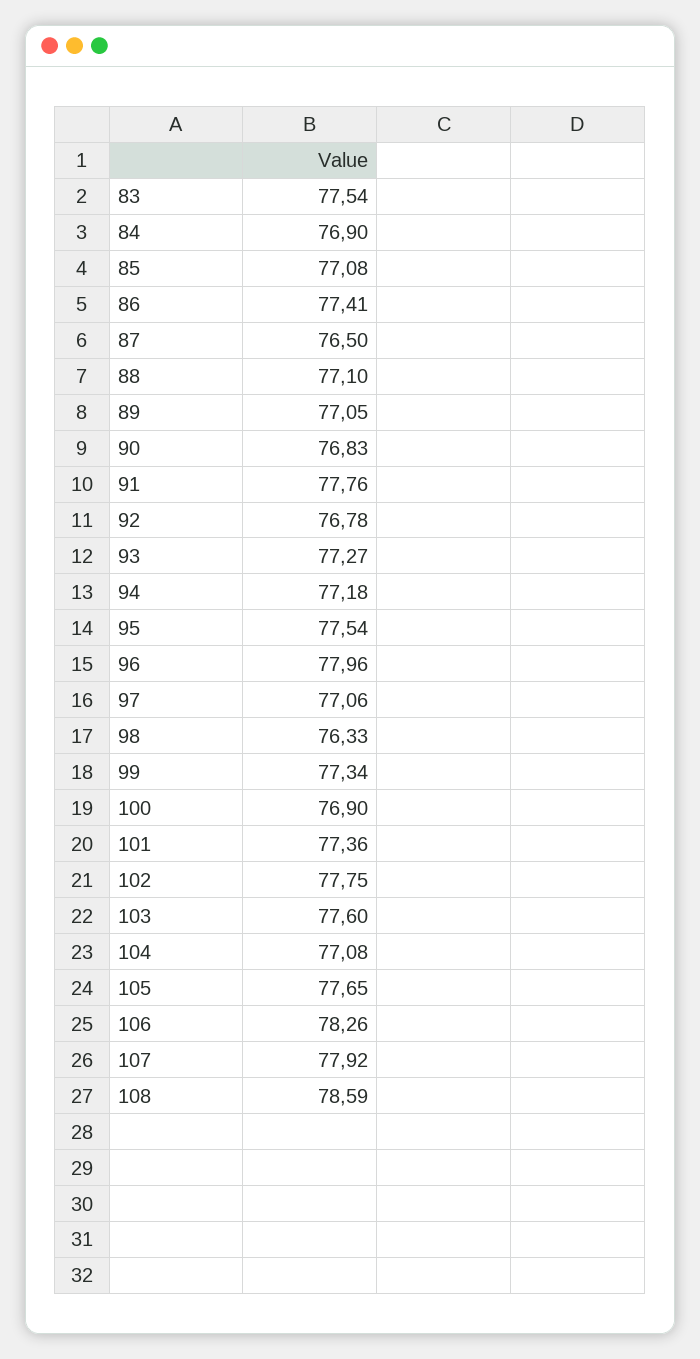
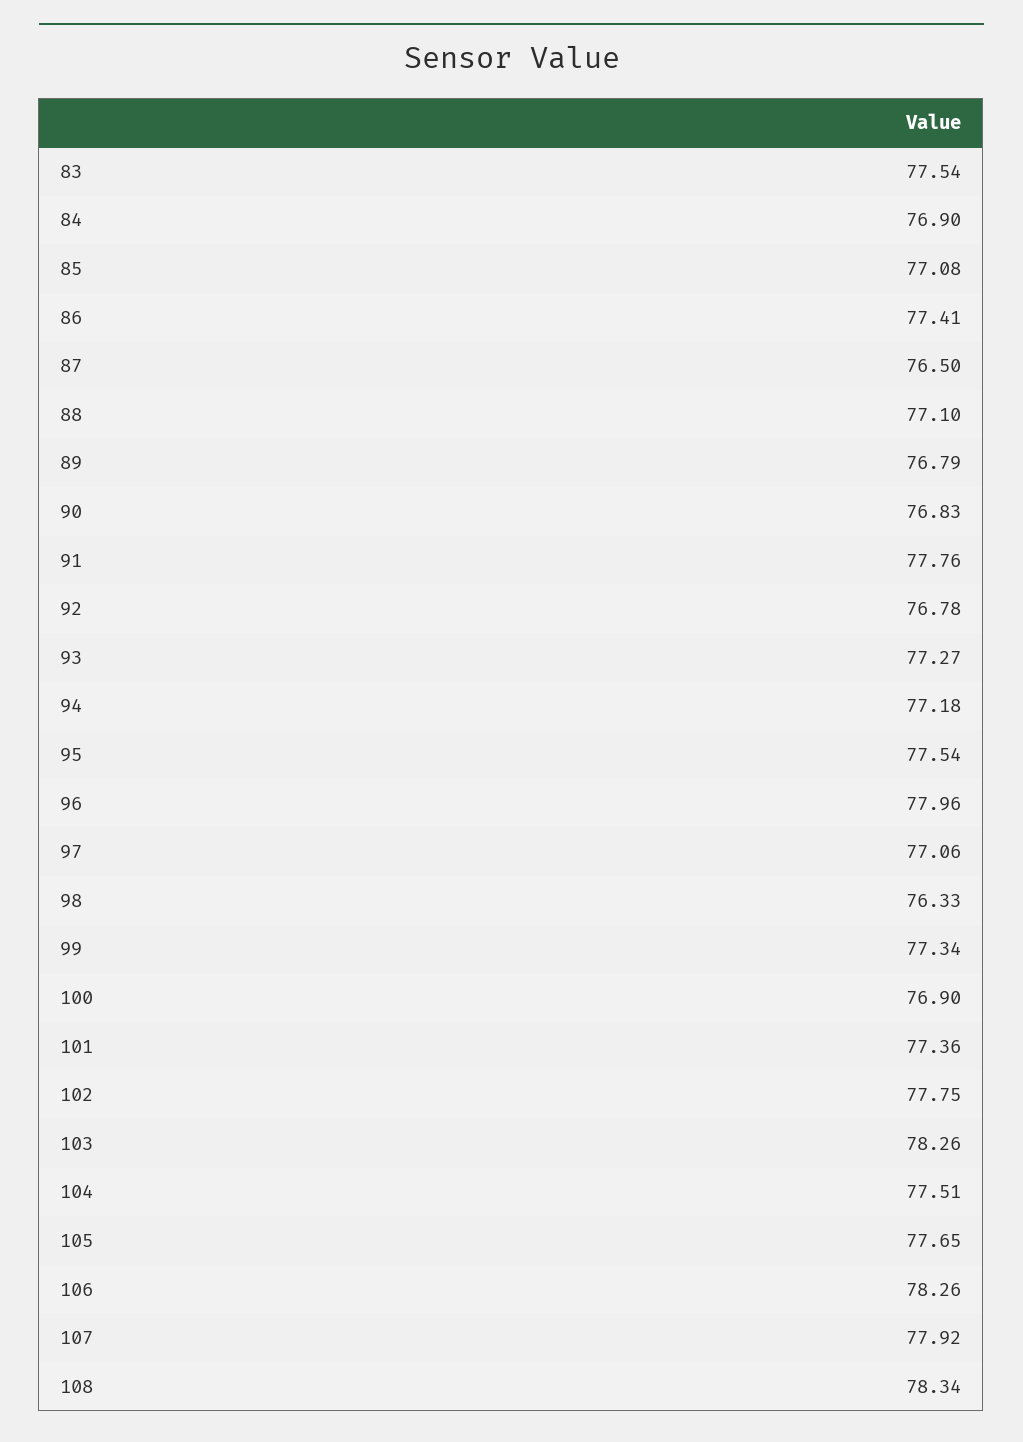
89: 77.05 -> 76.79
103: 77.6 -> 78.26
104: 77.08 -> 77.51
108: 78.59 -> 78.34

